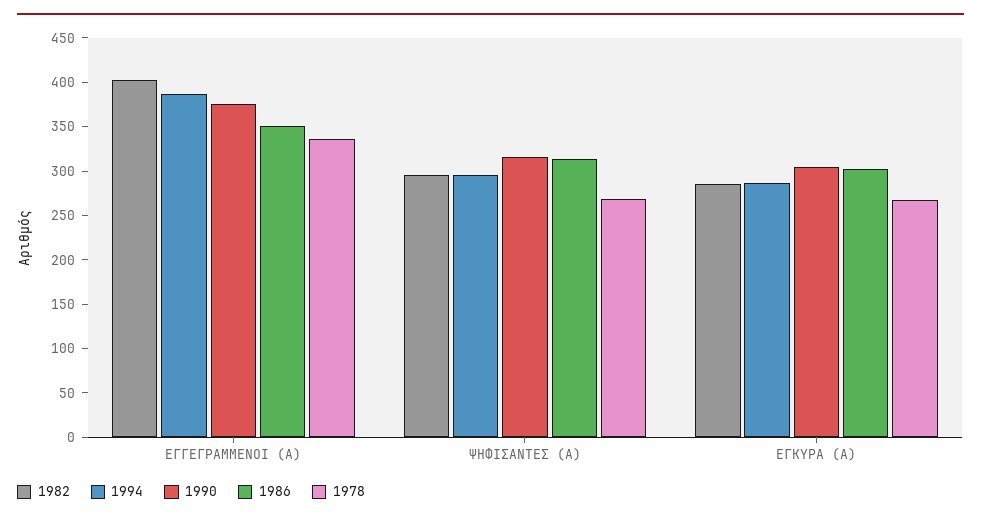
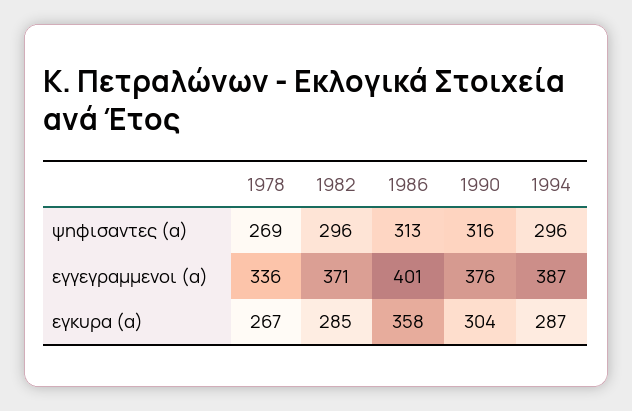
1982, ΕΓΓΕΓΡΑΜΜΕΝΟΙ (Α): 400 -> 371
1986, ΕΓΓΕΓΡΑΜΜΕΝΟΙ (Α): 350 -> 401
1986, ΕΓΚΥΡΑ (Α): 300 -> 358

